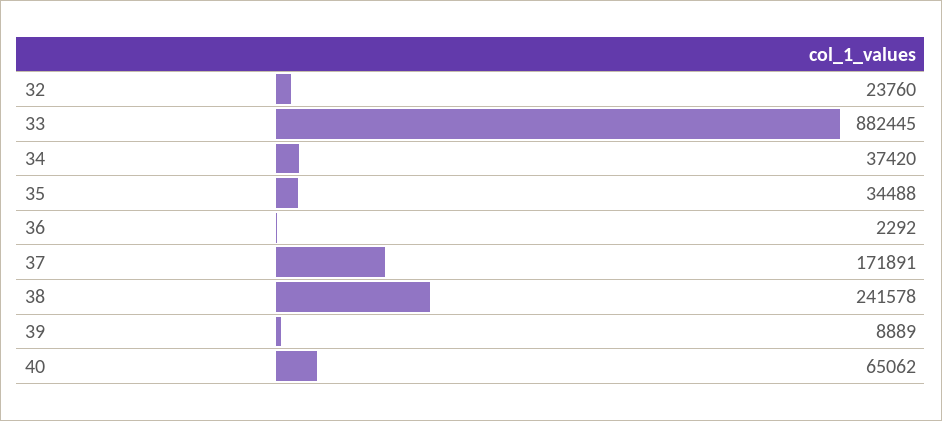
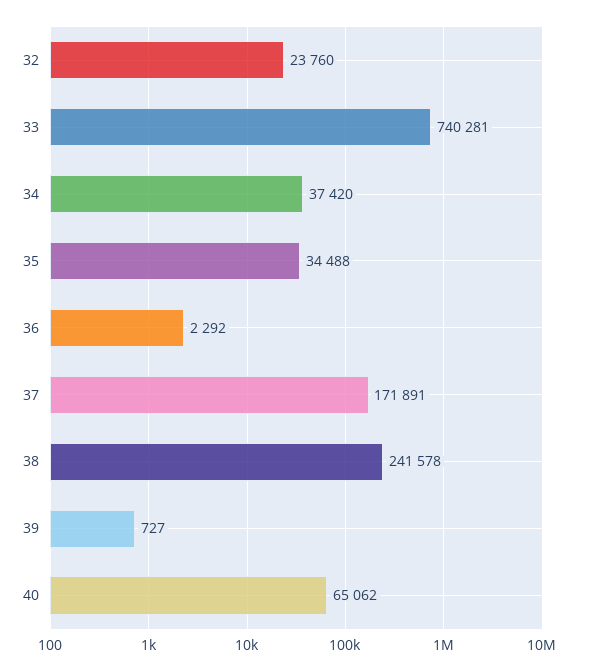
33: 882445 -> 740281
39: 8889 -> 727

